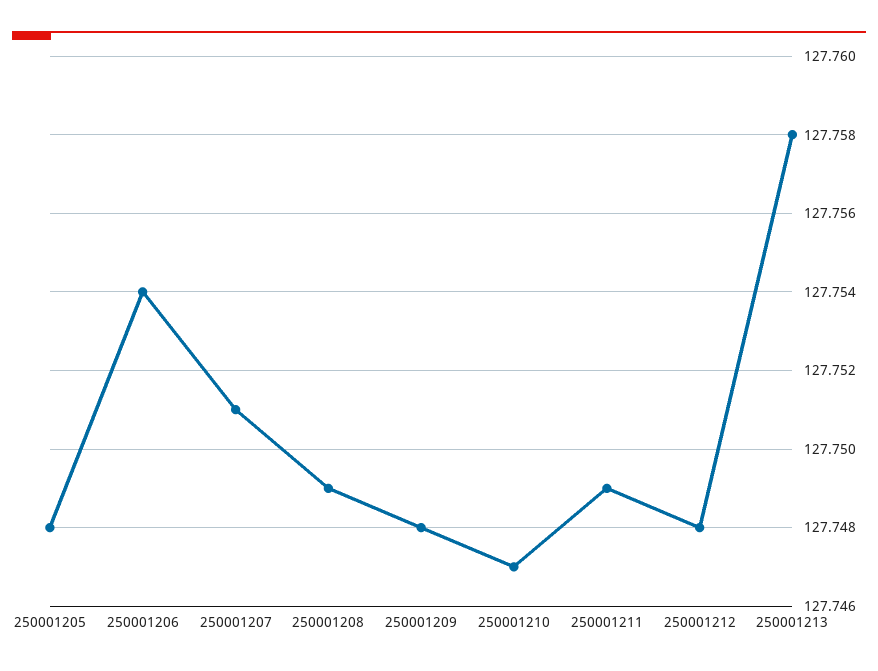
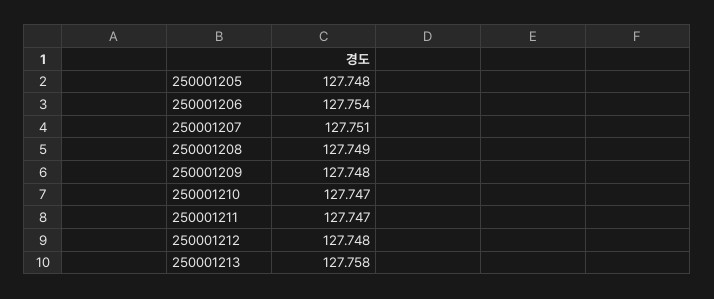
250001211: 127.749 -> 127.747

